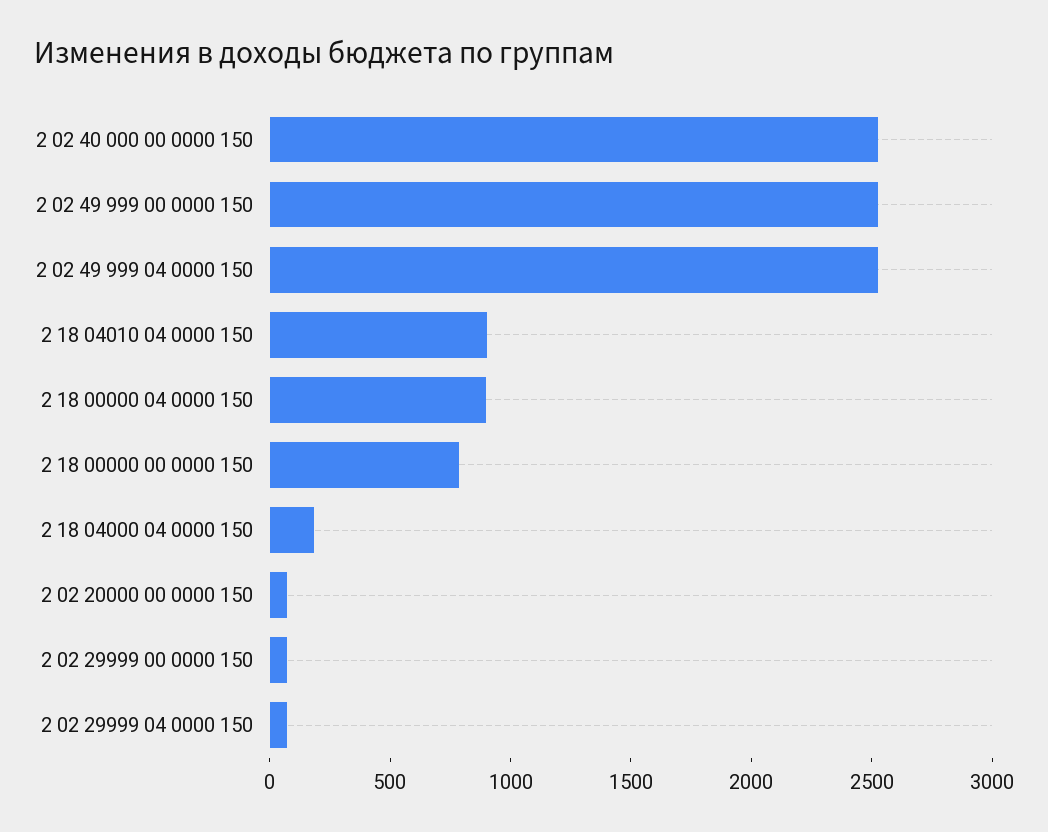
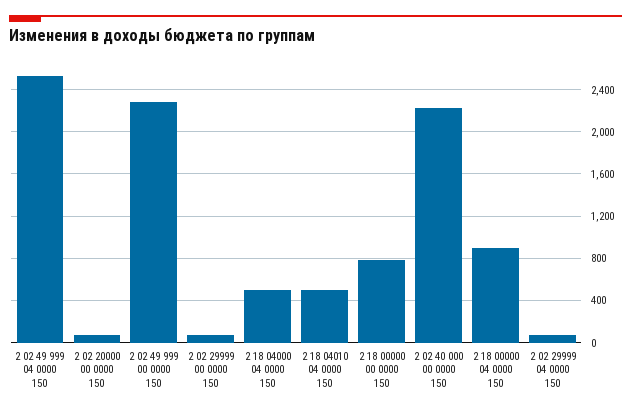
2 02 40 000 00 0000 150: 2500 -> 2200
2 02 49 999 00 0000 150: 2500 -> 2300
2 18 04010 04 0000 150: 900 -> 500
2 18 04000 04 0000 150: 200 -> 500

